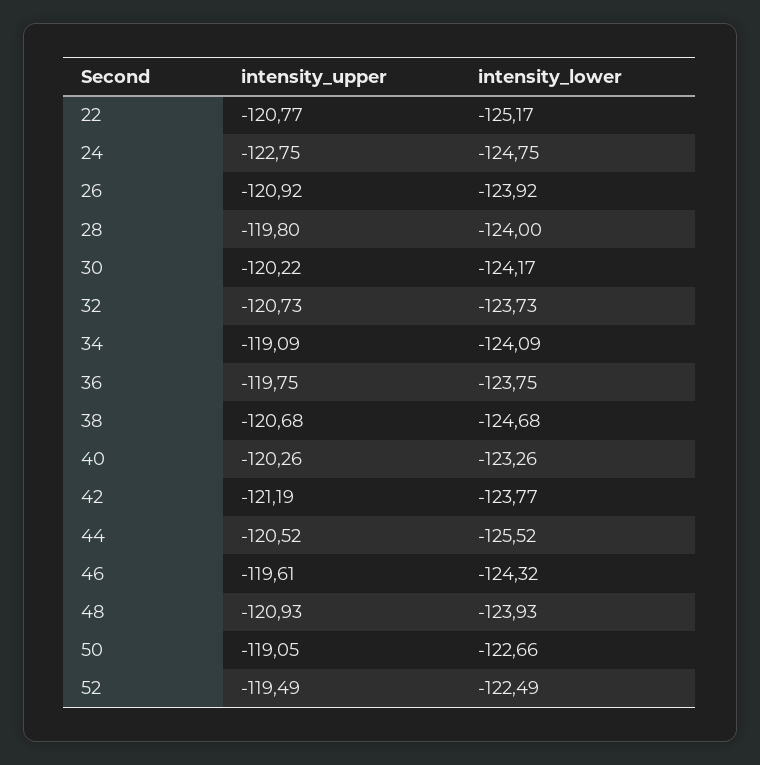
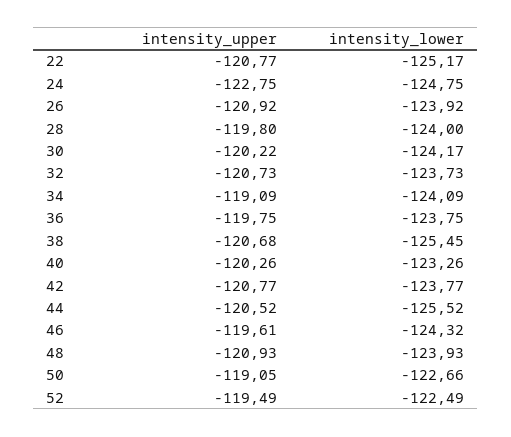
intensity_lower, 38: -124.68 -> -125.45
intensity_upper, 42: -121.19 -> -120.77

